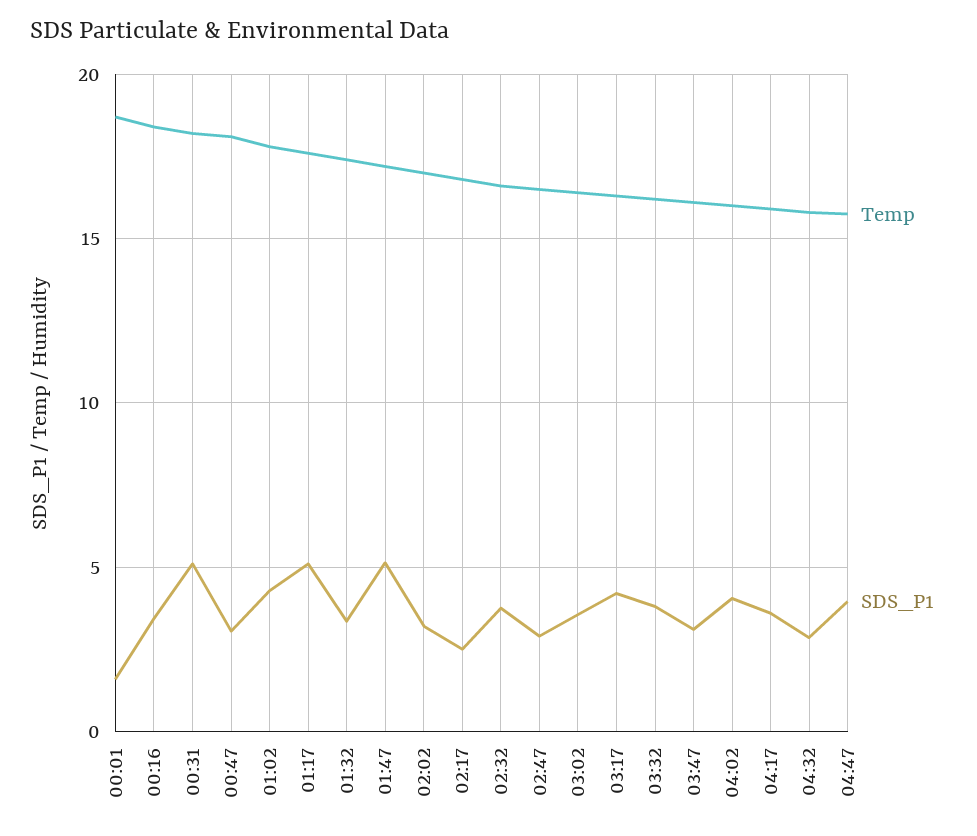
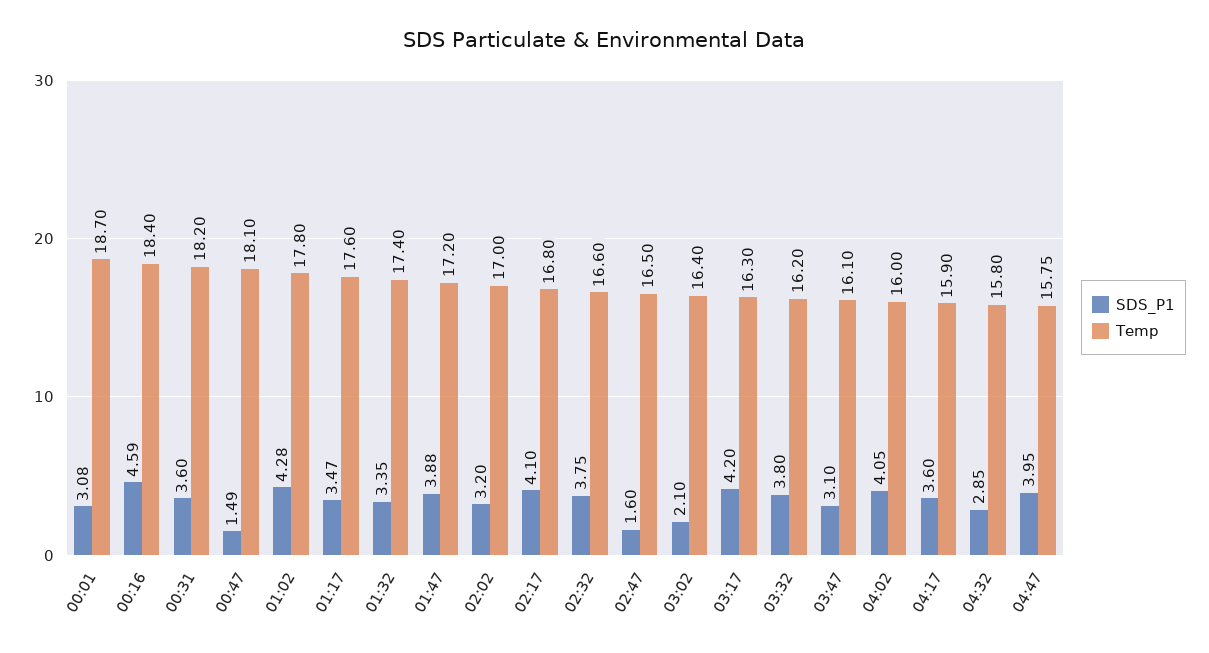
SDS_P1, 00:01: 1.5 -> 3.08
SDS_P1, 00:16: 3.5 -> 4.59
SDS_P1, 00:31: 5 -> 3.6
SDS_P1, 00:47: 3 -> 1.49
SDS_P1, 01:17: 5 -> 3.47
SDS_P1, 01:47: 5 -> 3.88
SDS_P1, 02:17: 2.5 -> 4.1
SDS_P1, 02:47: 3 -> 1.6
SDS_P1, 03:02: 3.5 -> 2.1

